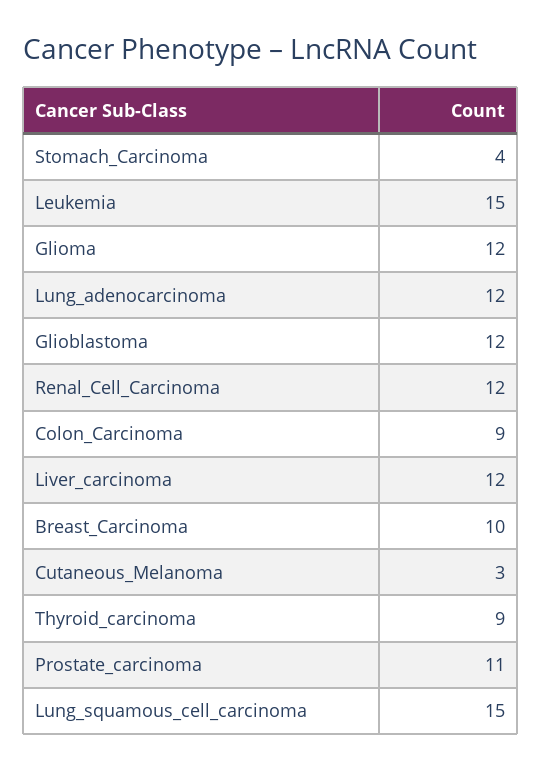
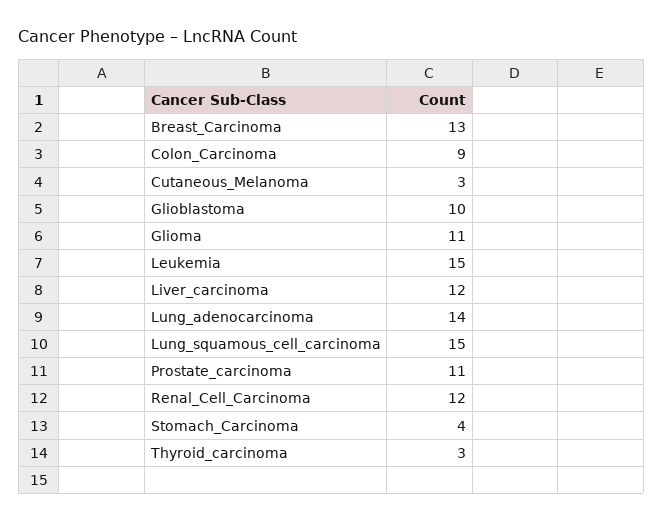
Glioma: 12 -> 11
Lung_adenocarcinoma: 12 -> 14
Glioblastoma: 12 -> 10
Breast_Carcinoma: 10 -> 13
Thyroid_carcinoma: 9 -> 3

